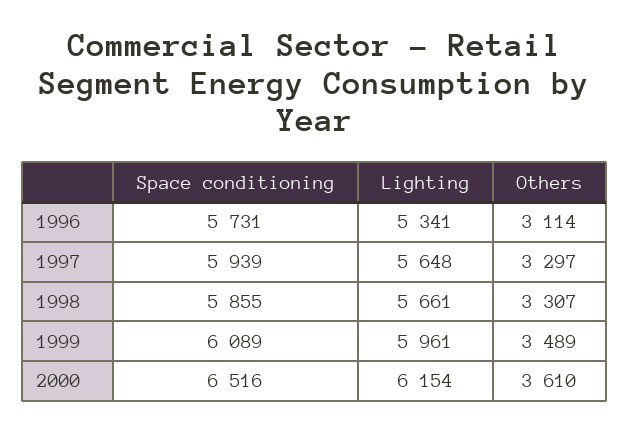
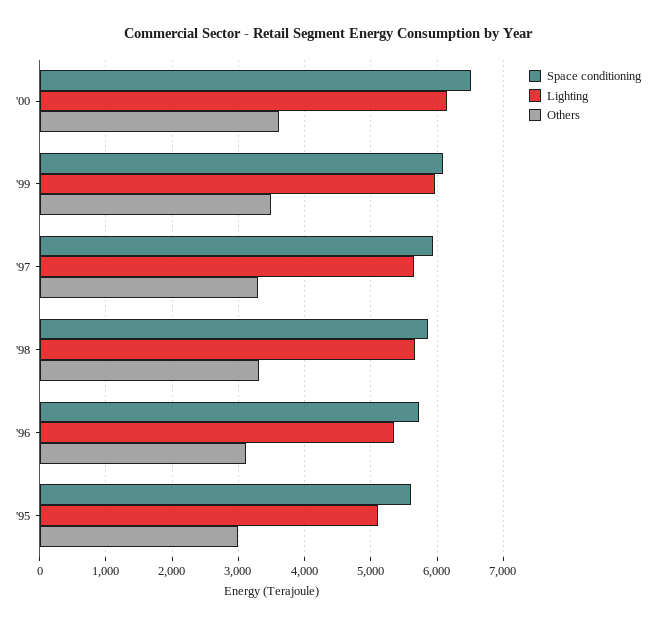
Space conditioning, '95: none -> 5600
Lighting, '95: none -> 5100
Others, '95: none -> 3000

